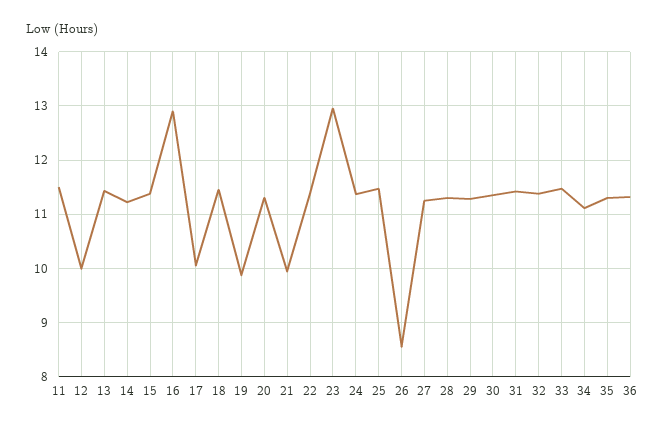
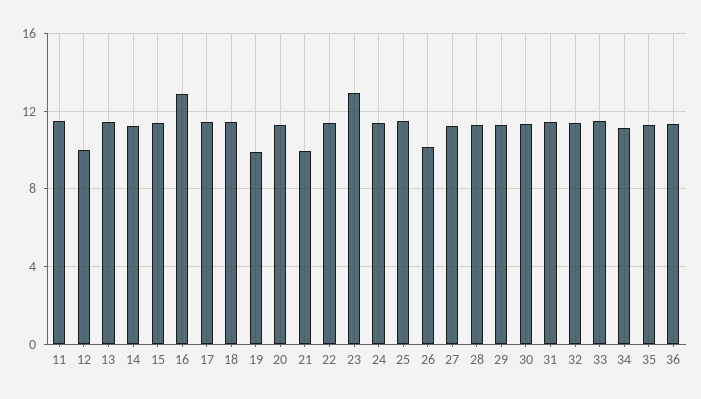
17: 10 -> 11.5
26: 8.6 -> 10

